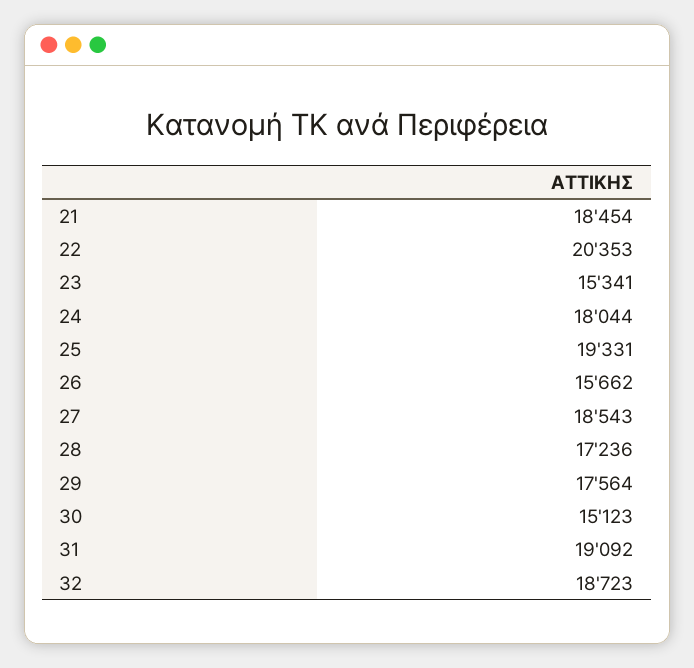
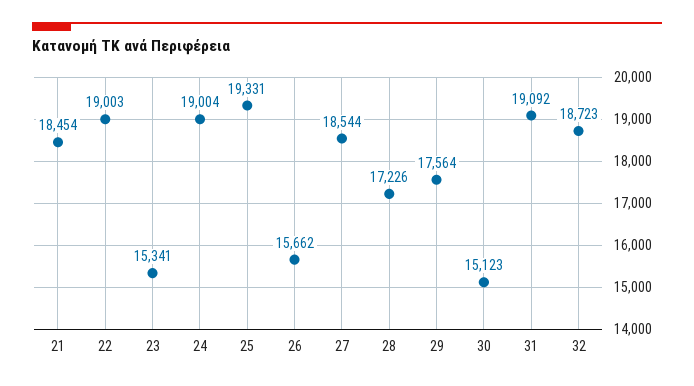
22: 20353 -> 19003
24: 18044 -> 19004
27: 18543 -> 18544
28: 17236 -> 17226

